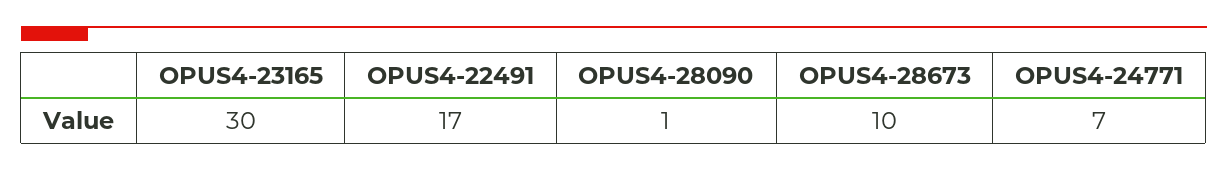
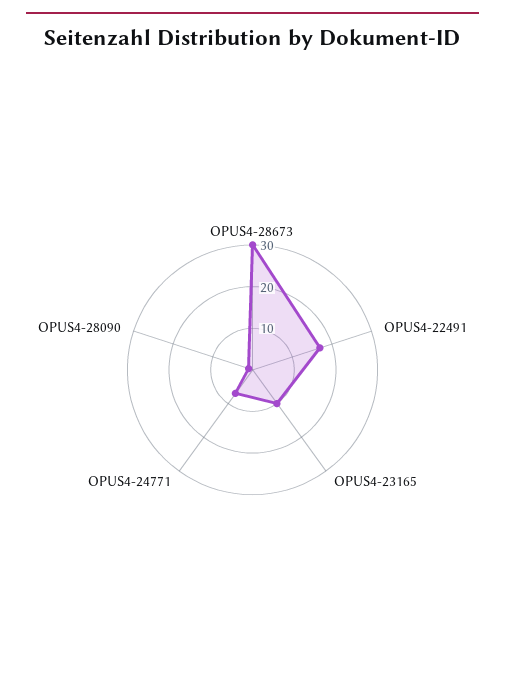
OPUS4-23165: 30 -> 10
OPUS4-28673: 10 -> 30

